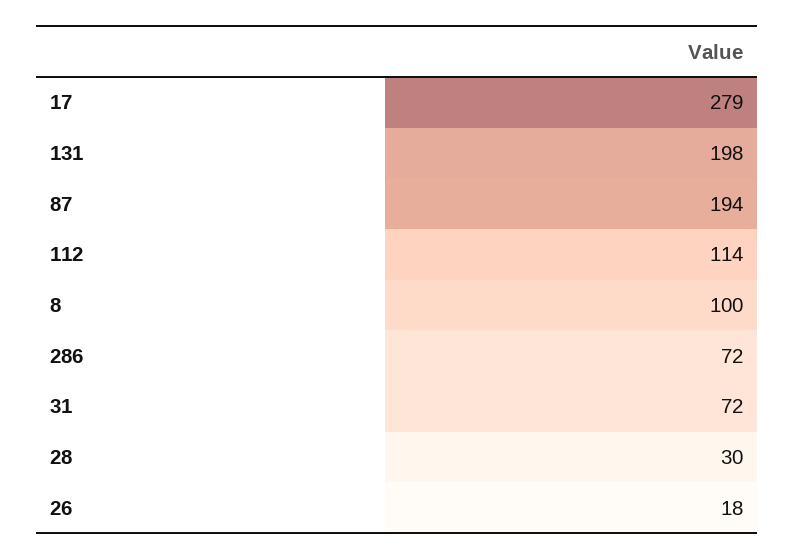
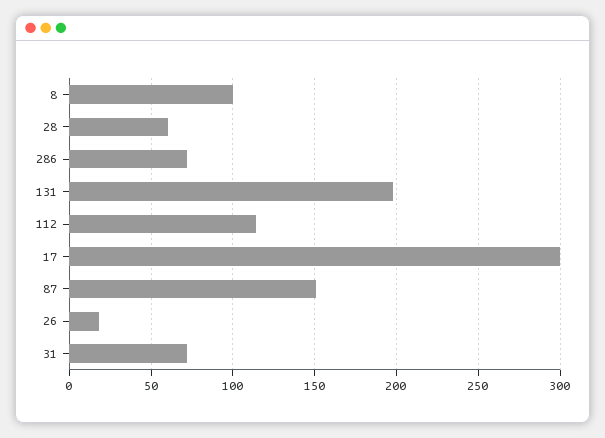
17: 279 -> 300
87: 194 -> 150
28: 30 -> 60

